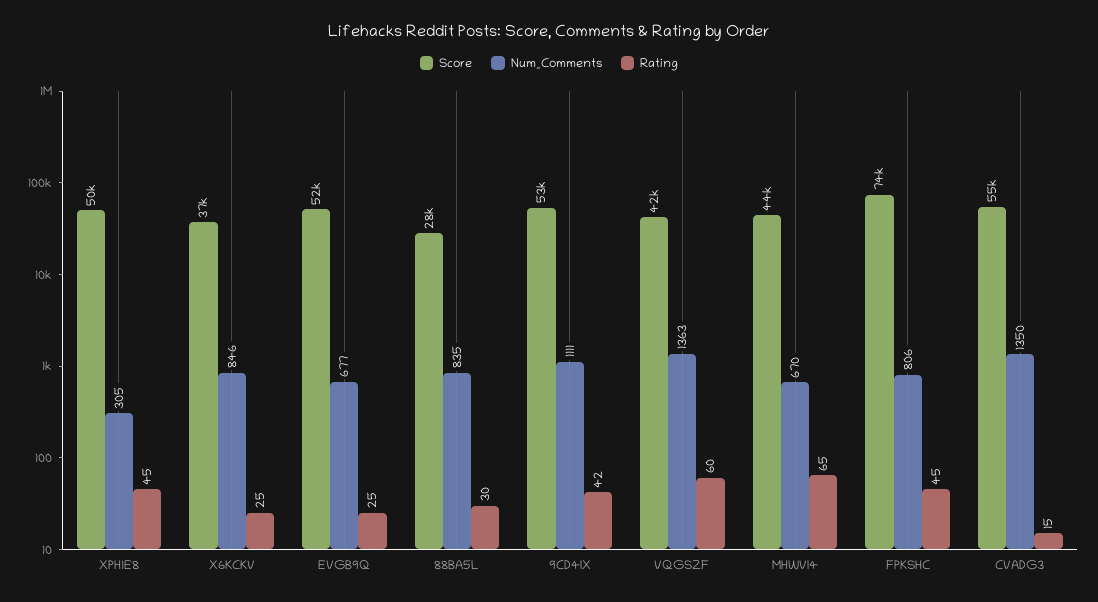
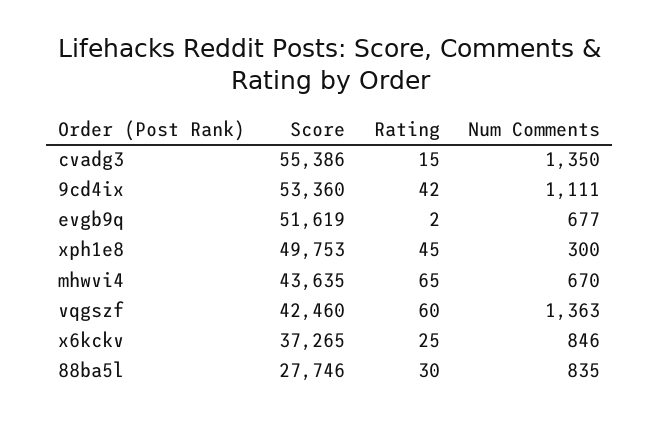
Num_Comments, XPH1E8: 305 -> 300
Rating, EVGB9Q: 25 -> 2
Score, FPKSHC: 74000 -> none
Num_Comments, FPKSHC: 806 -> none
Rating, FPKSHC: 45 -> none

